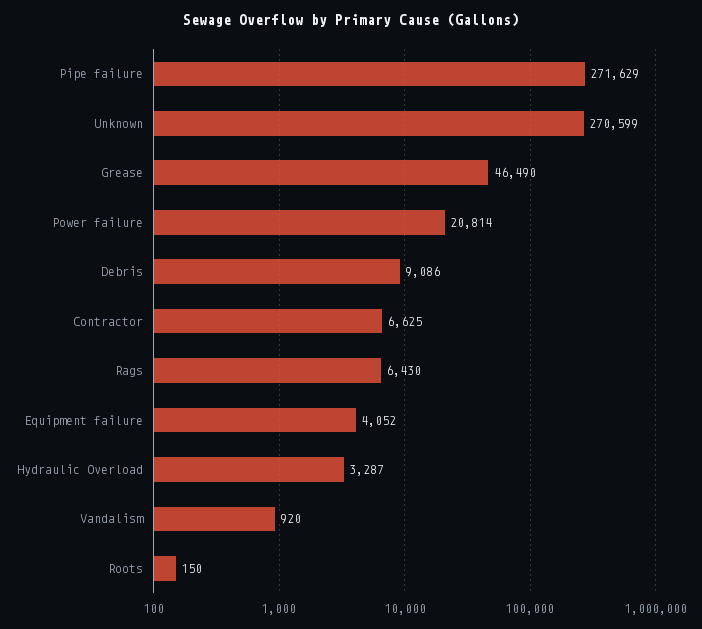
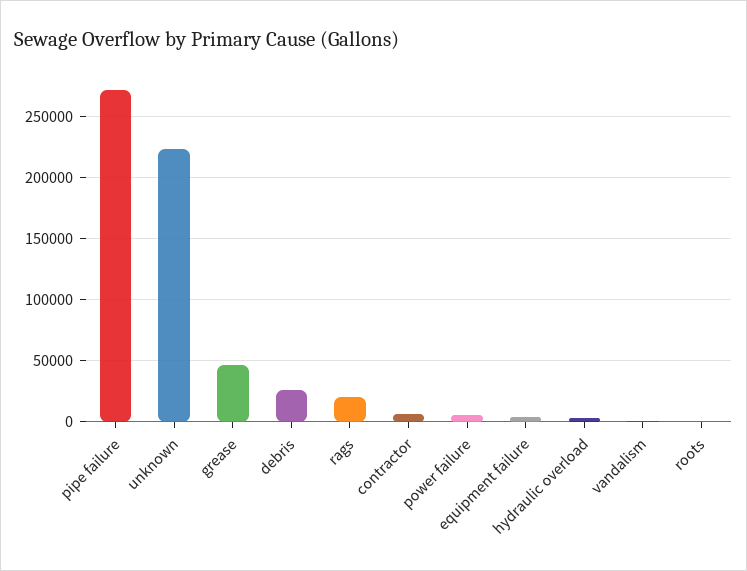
Unknown: 270599 -> 225000
Power failure: 20814 -> 5000
Debris: 9086 -> 25000
Rags: 6430 -> 20000

